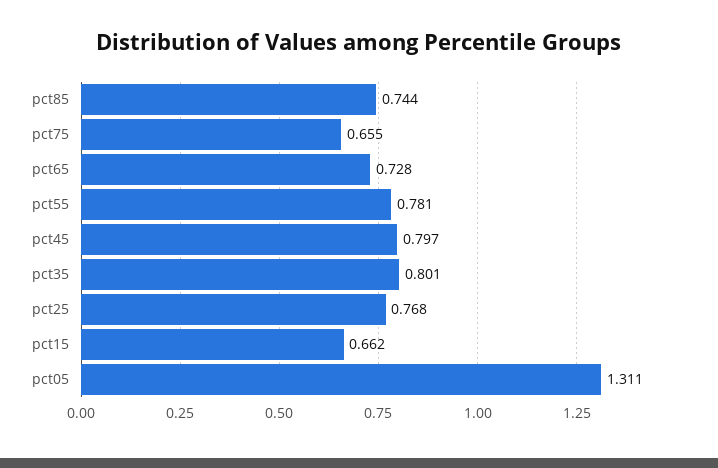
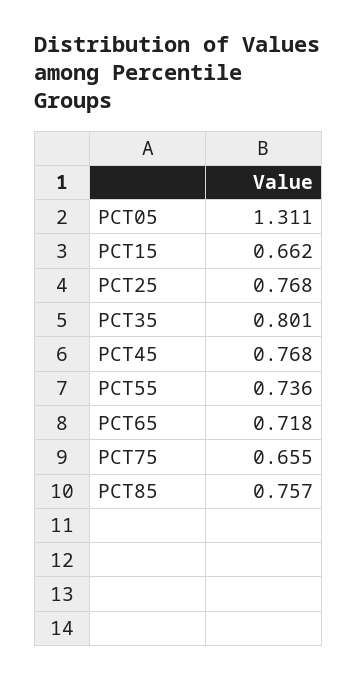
pct85: 0.744 -> 0.757
pct65: 0.728 -> 0.718
pct55: 0.781 -> 0.736
pct45: 0.797 -> 0.768

